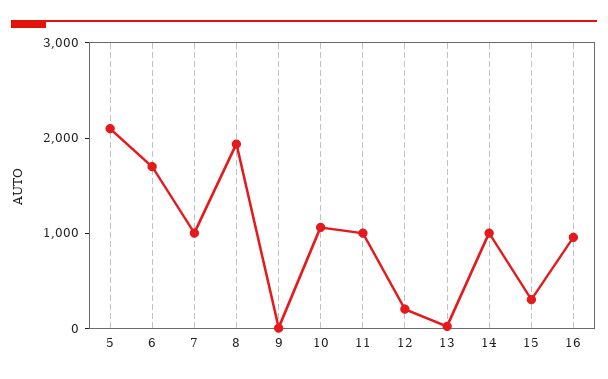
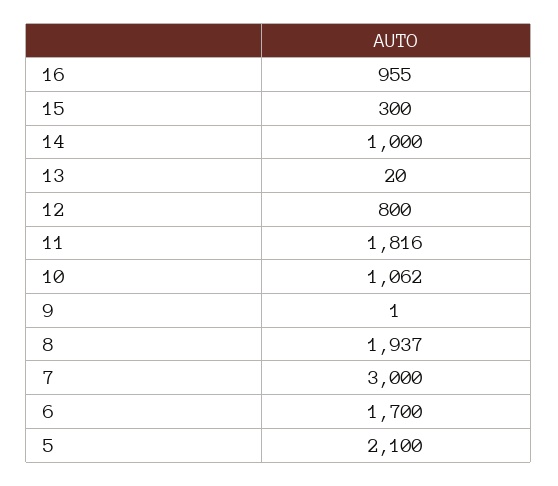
7: 1000 -> 3000
11: 1000 -> 1816
12: 200 -> 800

